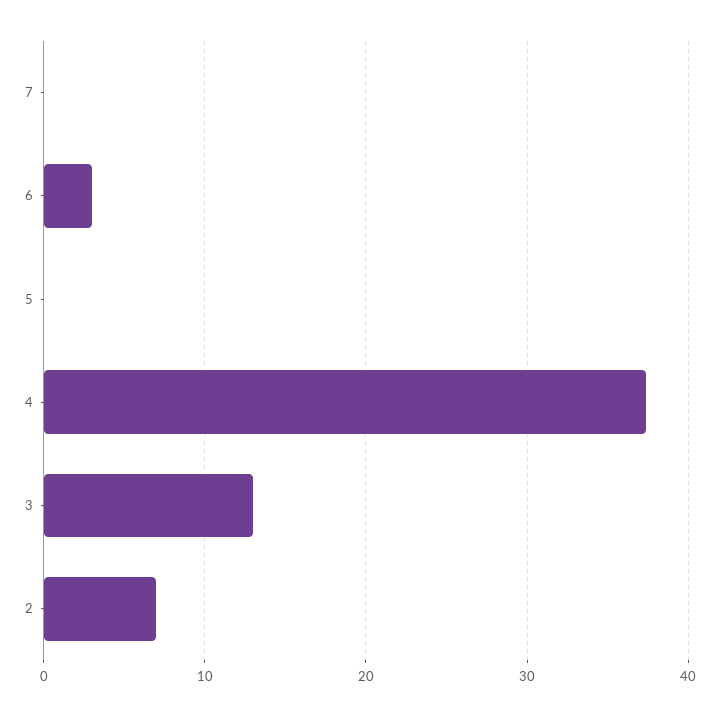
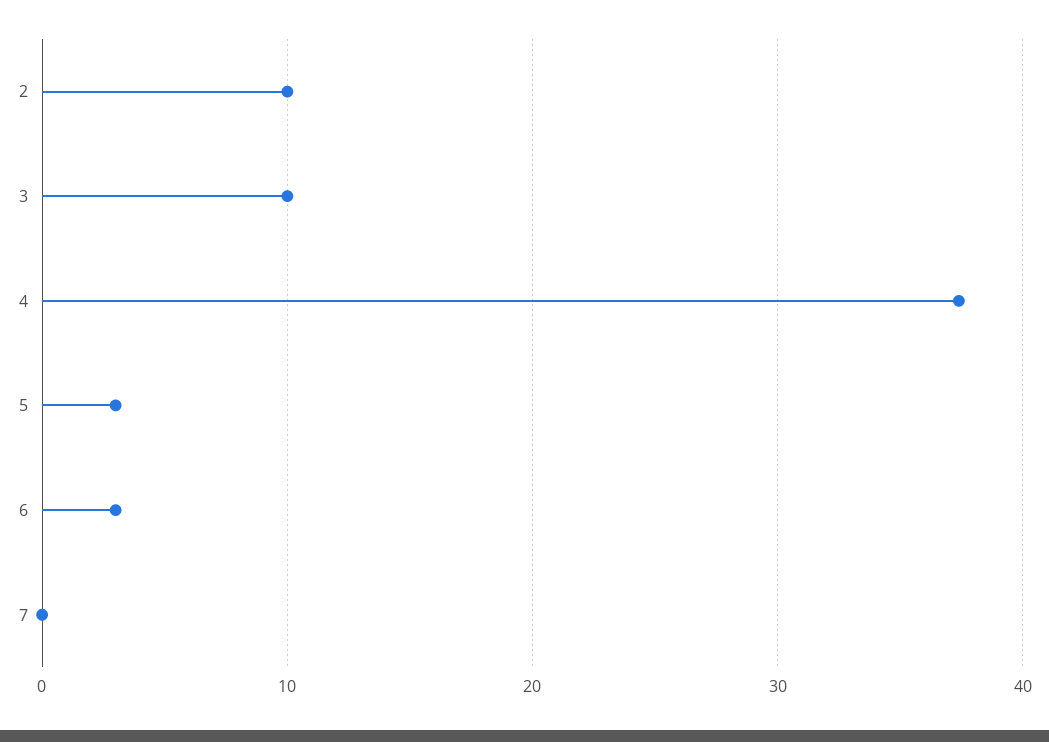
5: 0 -> 3
3: 13 -> 10
2: 7 -> 10

